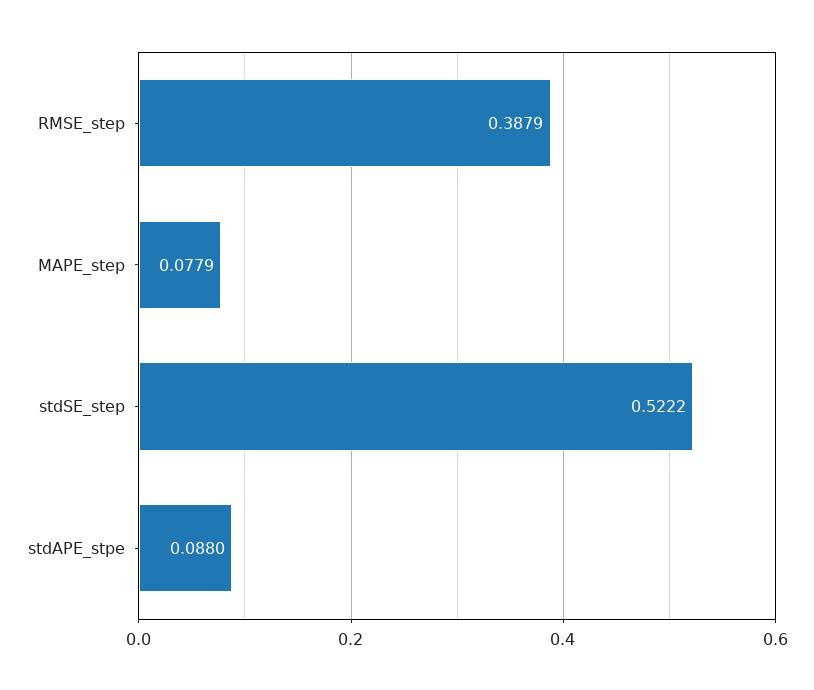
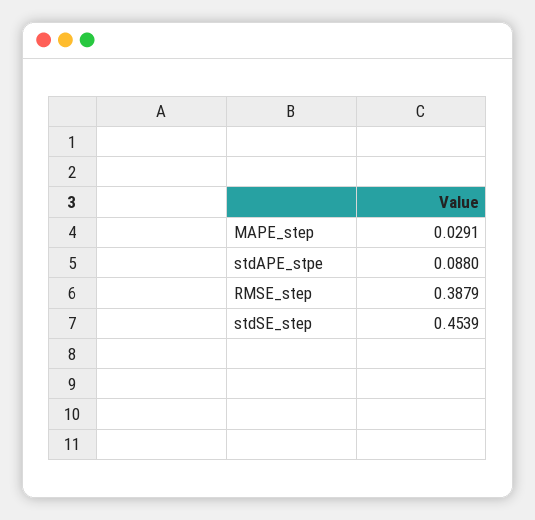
MAPE_step: 0.0779 -> 0.0291
stdSE_step: 0.5222 -> 0.4539

